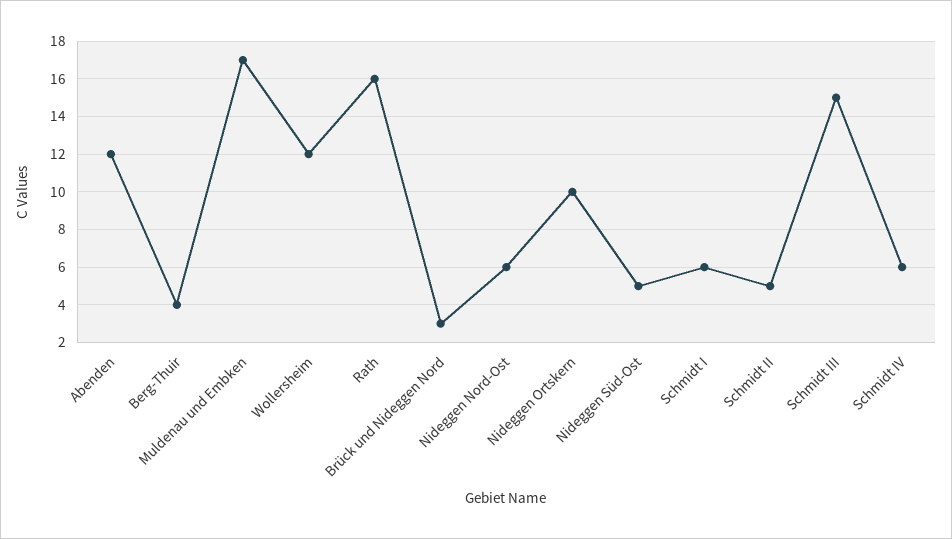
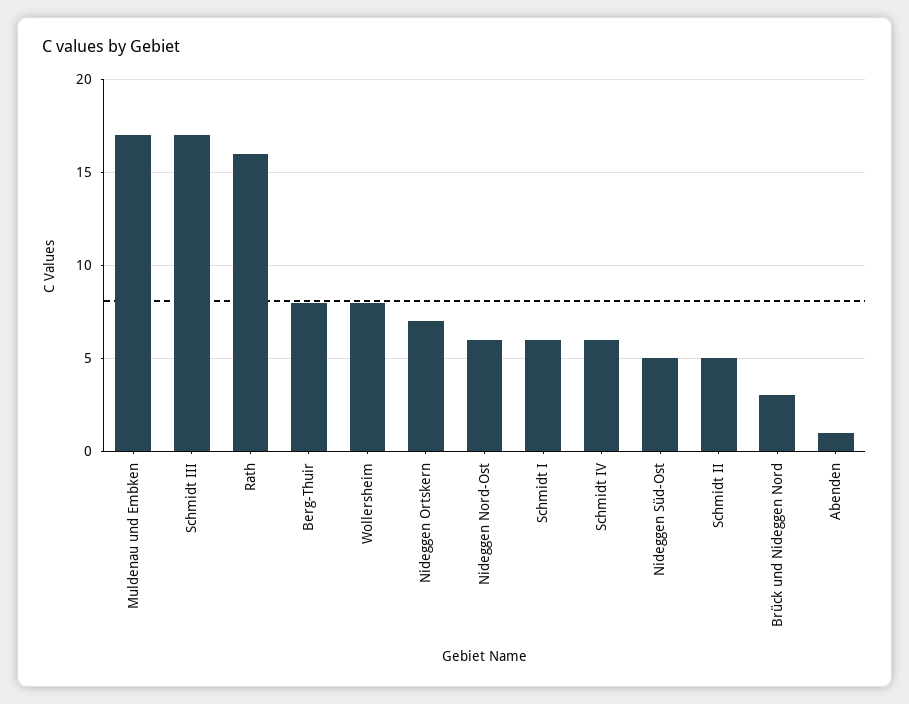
Abenden: 12 -> 1
Berg-Thuir: 4 -> 8
Wollersheim: 12 -> 8
Nideggen Ortskern: 10 -> 7
Schmidt III: 15 -> 17

